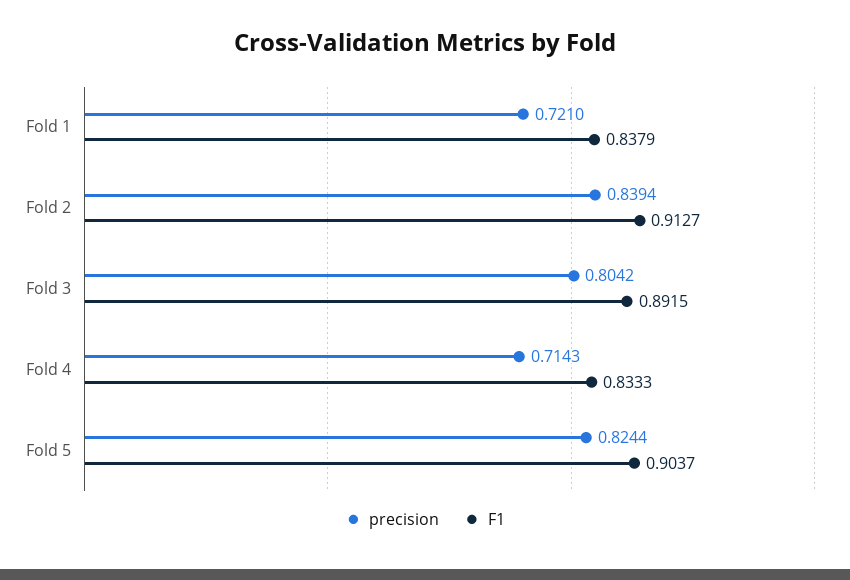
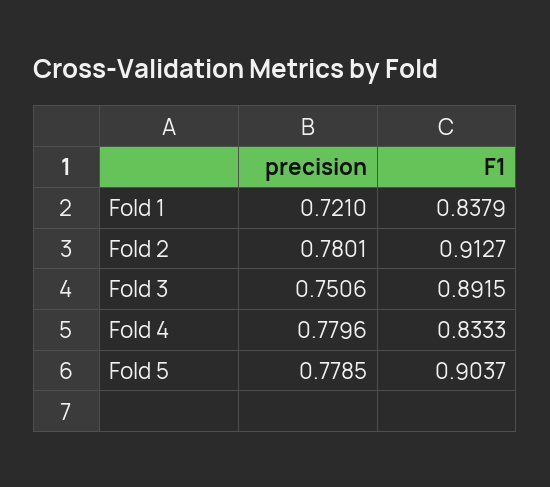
precision, Fold 2: 0.8394 -> 0.7801
precision, Fold 3: 0.8042 -> 0.7506
precision, Fold 4: 0.7143 -> 0.7796
precision, Fold 5: 0.8244 -> 0.7785

